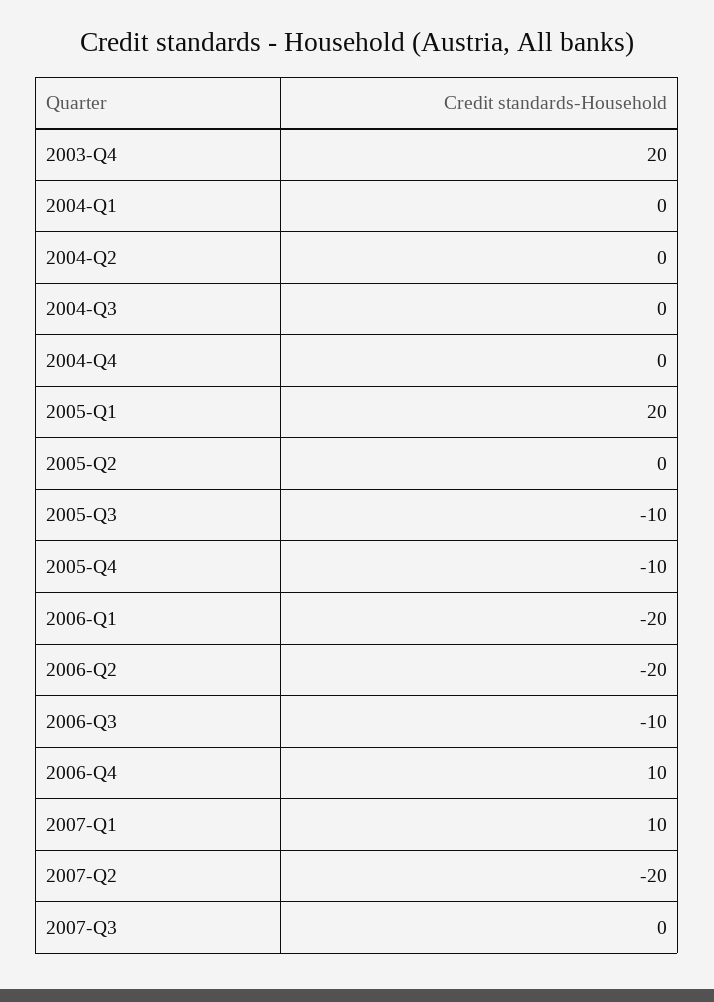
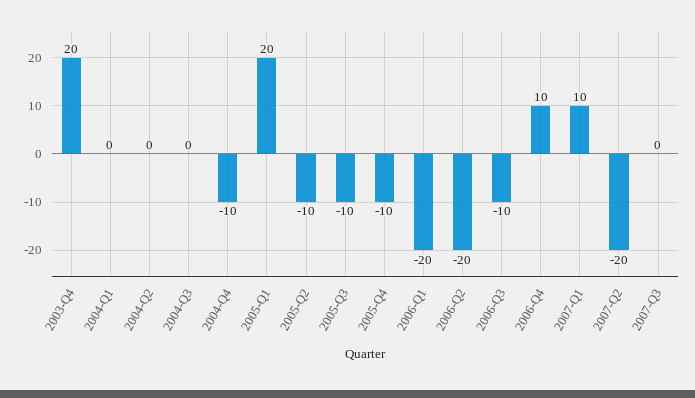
2004-Q4: 0 -> -10
2005-Q2: 0 -> -10

